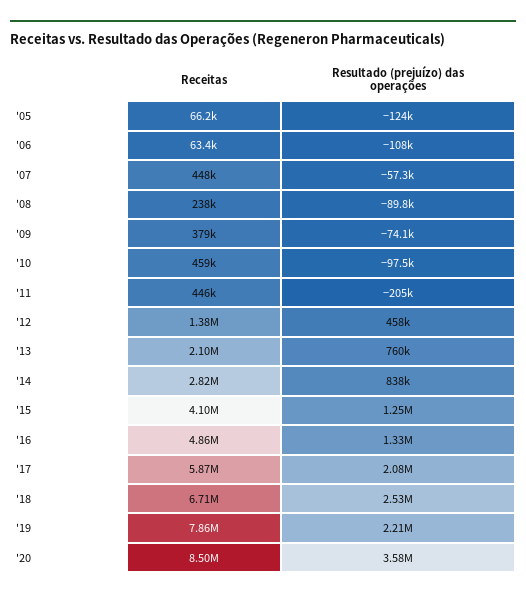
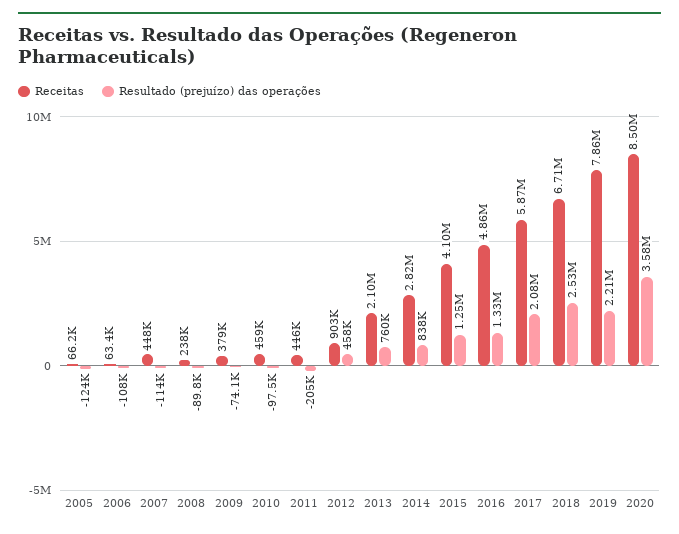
Resultado (prejuízo) das operações, '07: -57300 -> -114000
Receitas, '12: 1380000 -> 903000

